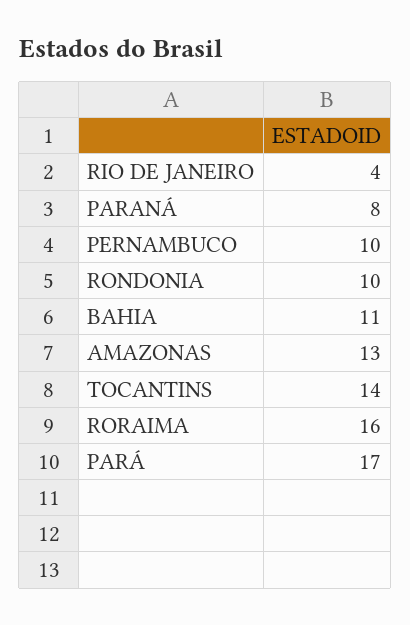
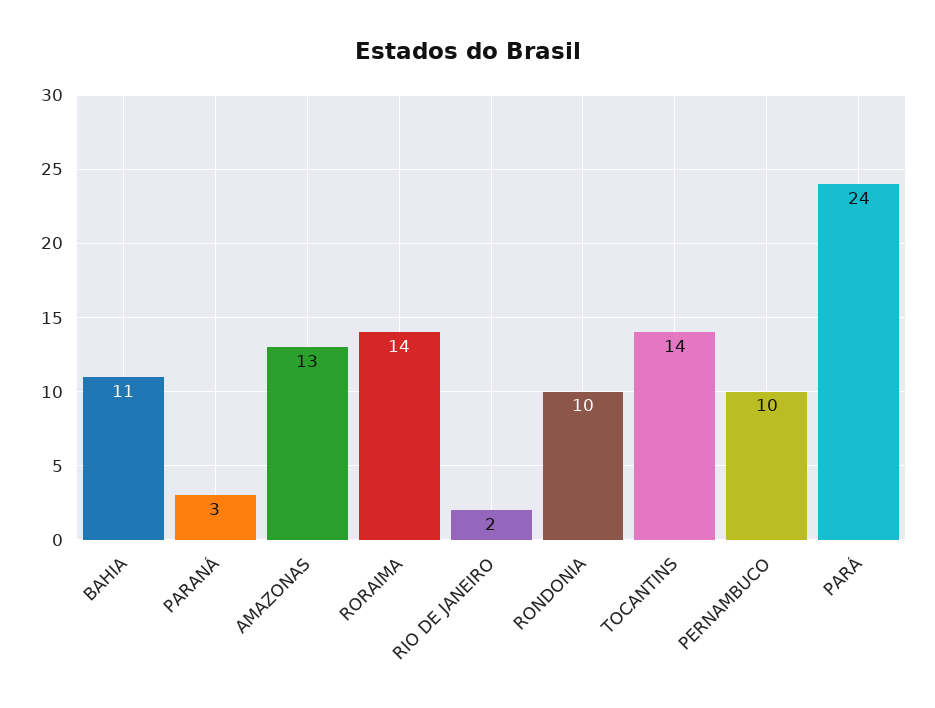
RIO DE JANEIRO: 4 -> 2
PARANÁ: 8 -> 3
RORAIMA: 16 -> 14
PARÁ: 17 -> 24

